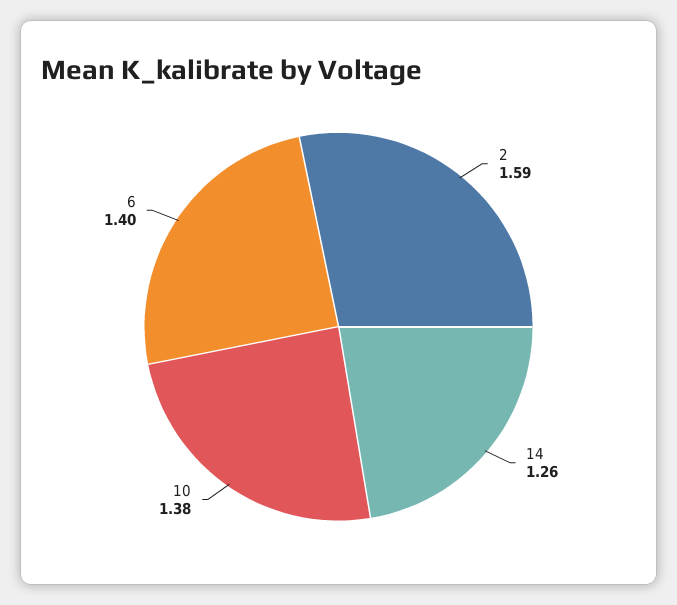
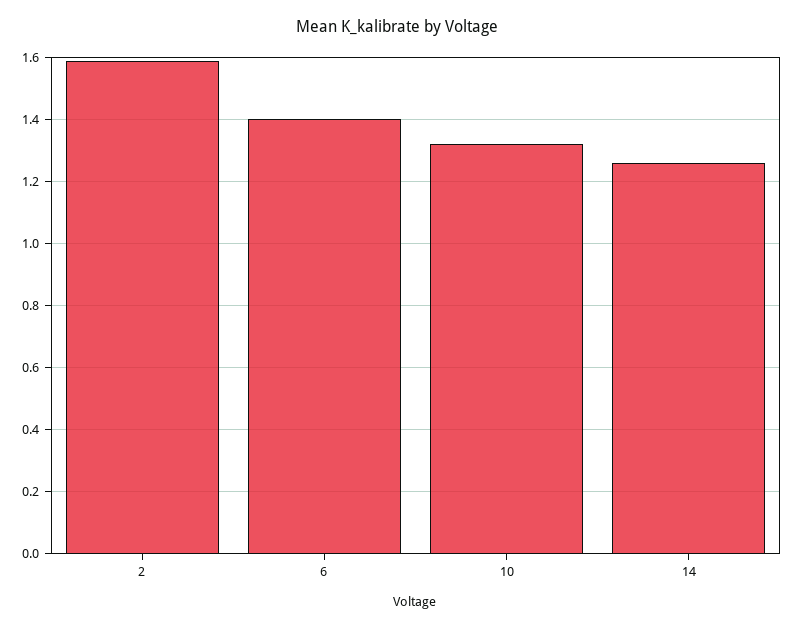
10: 1.38 -> 1.32

